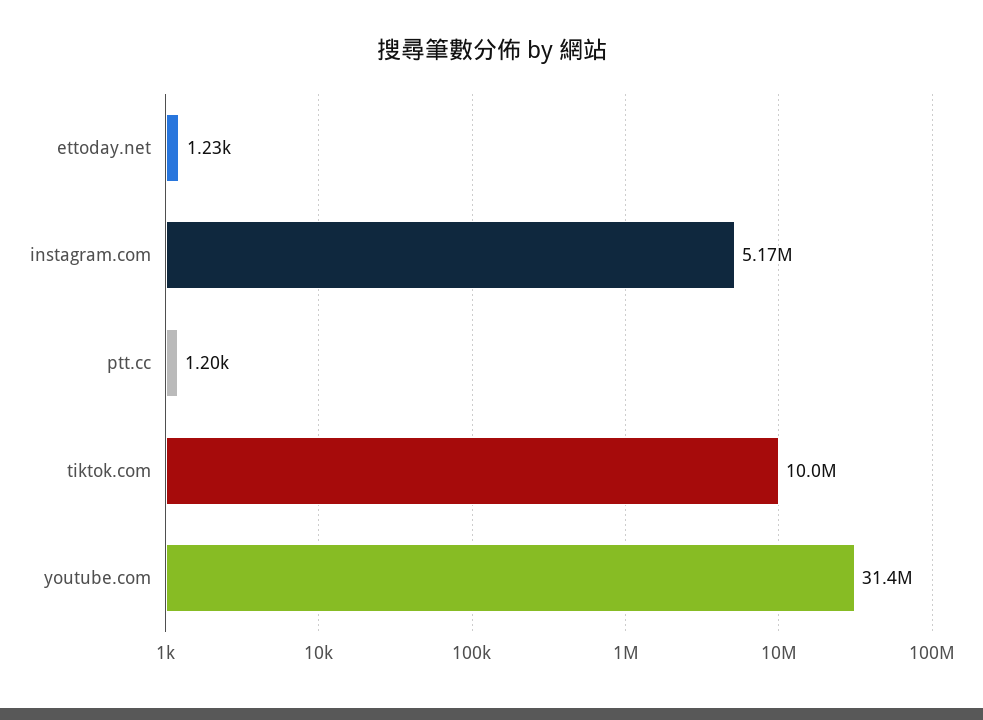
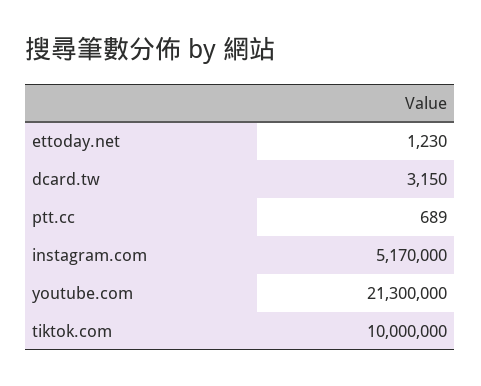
ptt.cc: 1200 -> 689
youtube.com: 31400000 -> 21300000
dcard.tw: none -> 3150

